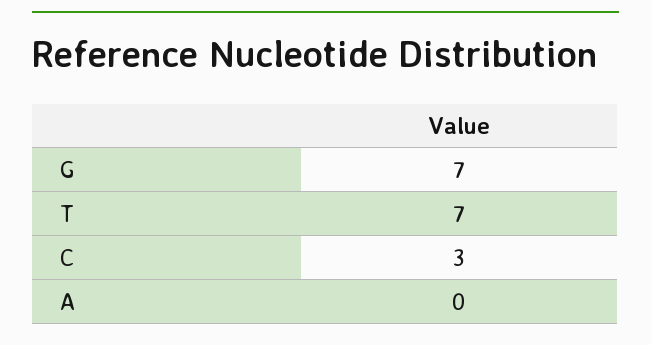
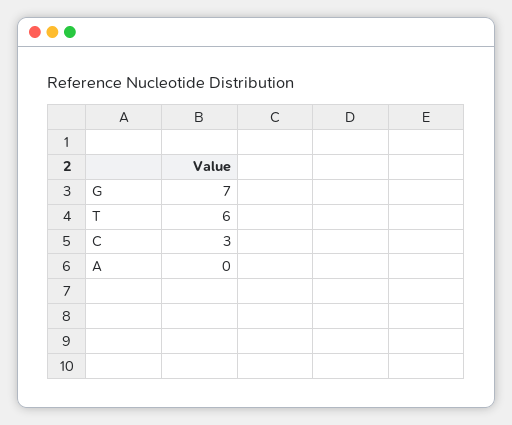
T: 7 -> 6

